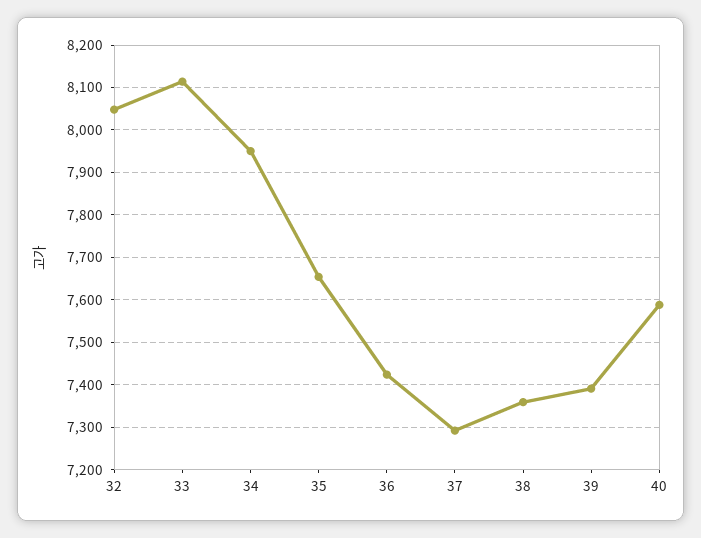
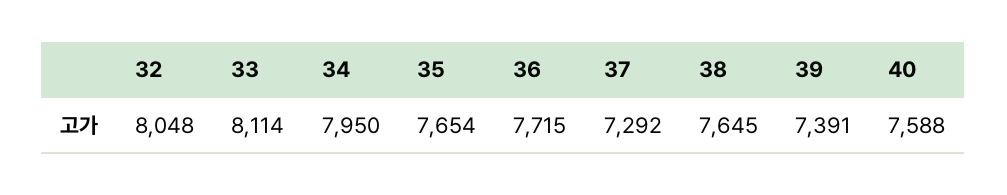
36: 7420 -> 7715
38: 7360 -> 7645

